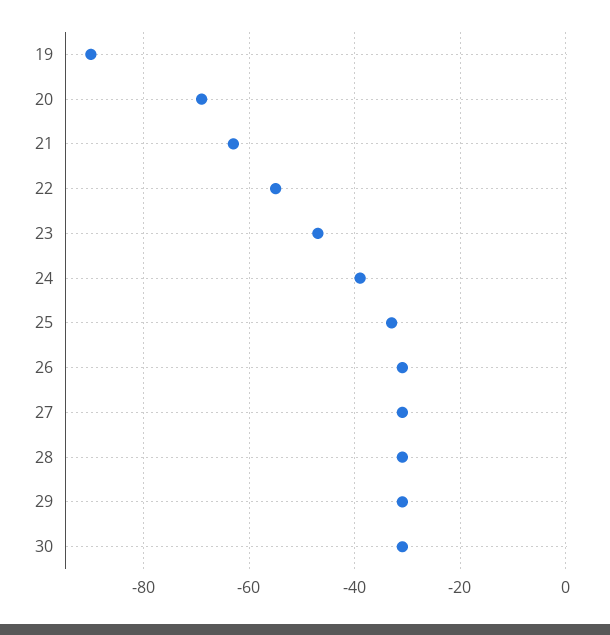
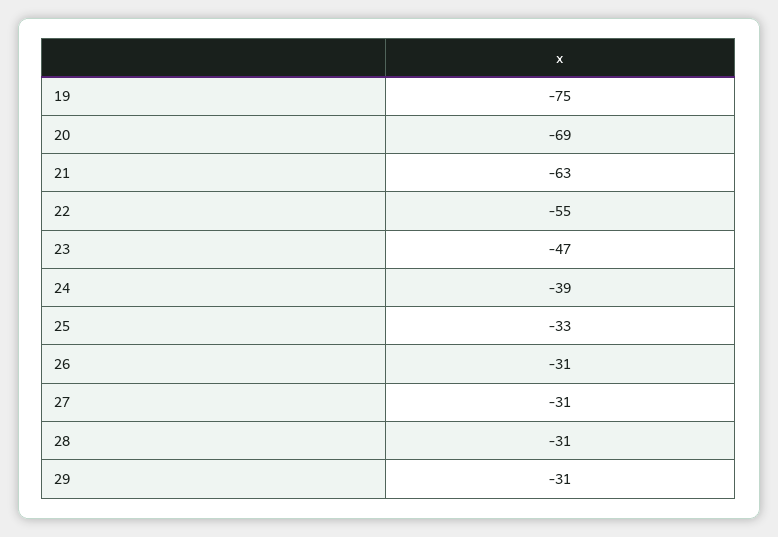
19: -90 -> -75
30: -30 -> none

